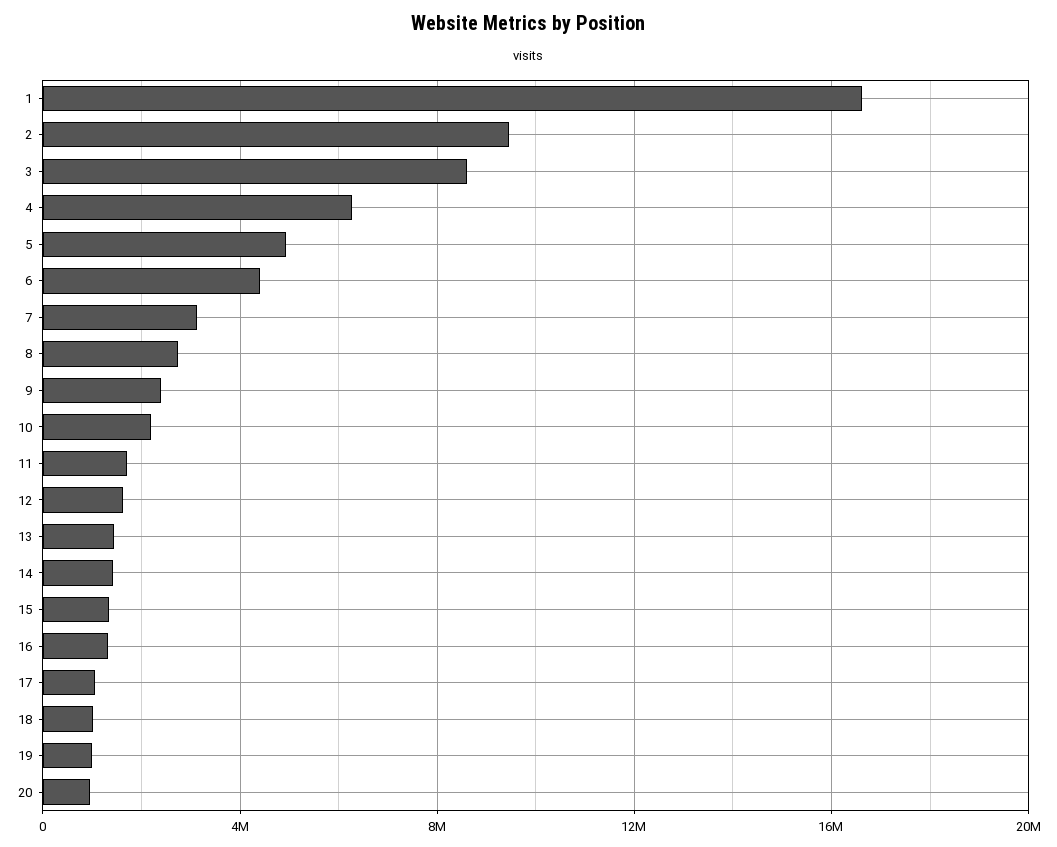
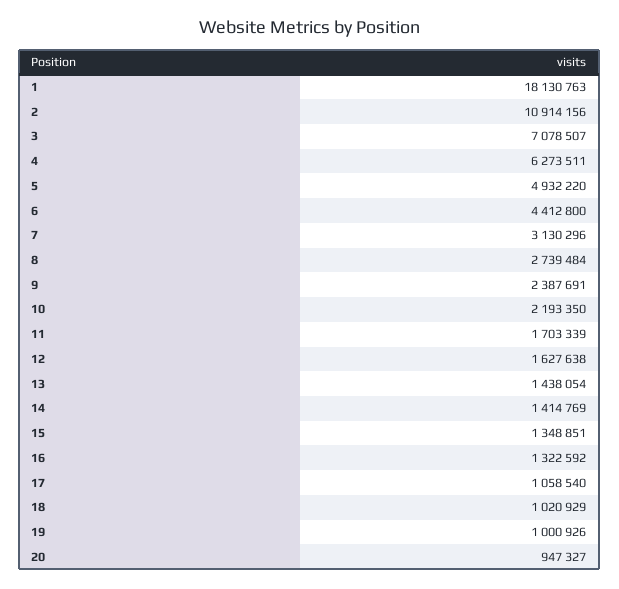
1: 16500000 -> 18130763
2: 9500000 -> 10914156
3: 8500000 -> 7078507

